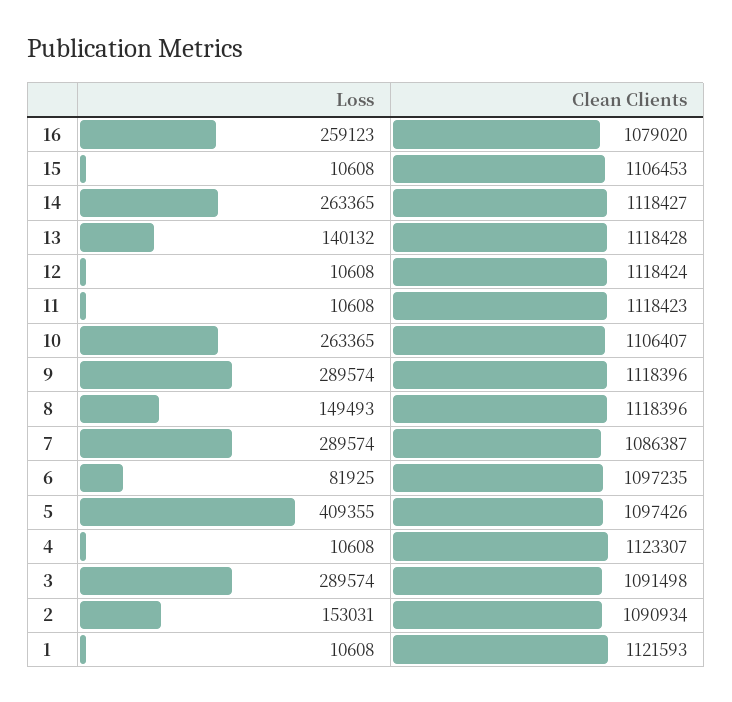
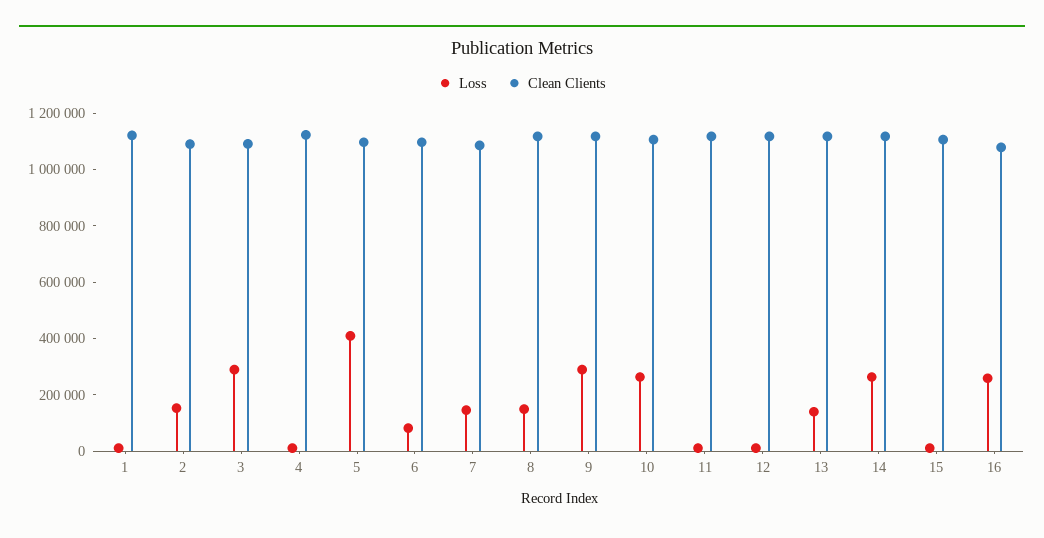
Loss, 7: 289574 -> 150000

